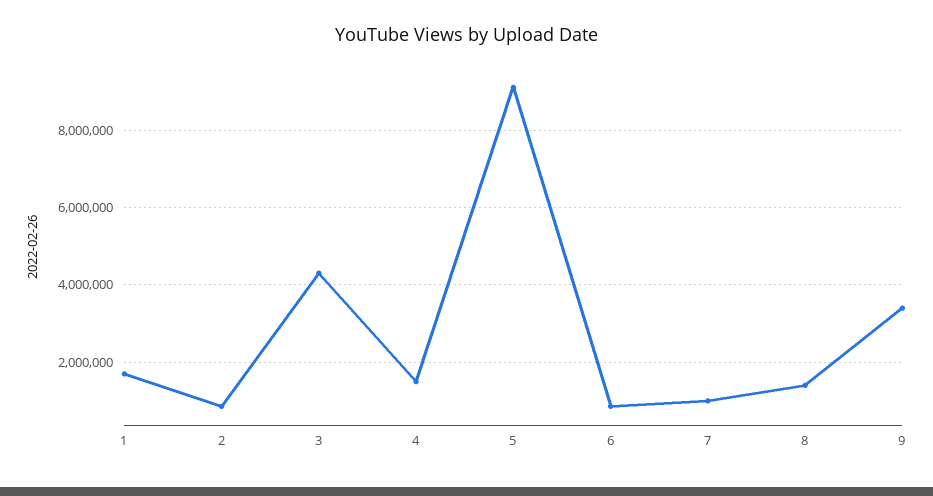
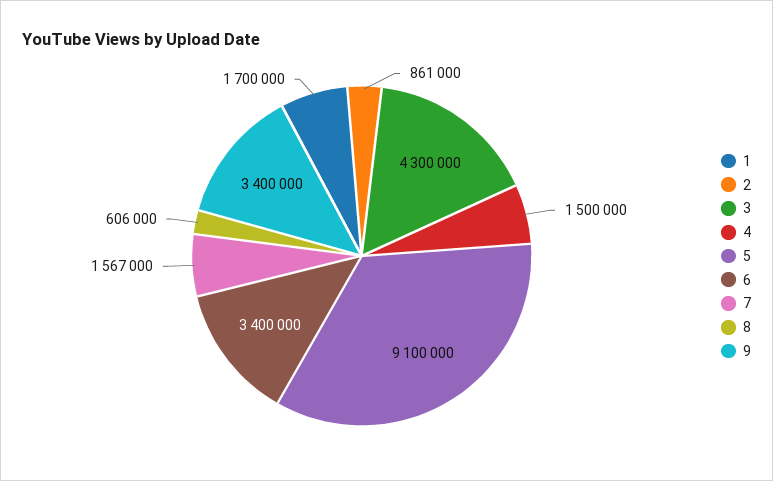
6: 800000 -> 3400000
7: 1000000 -> 1567000
8: 1400000 -> 606000

